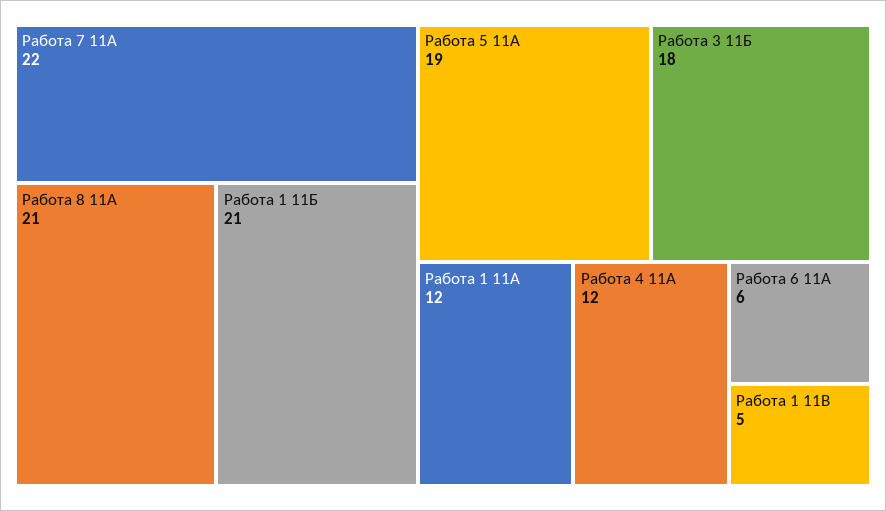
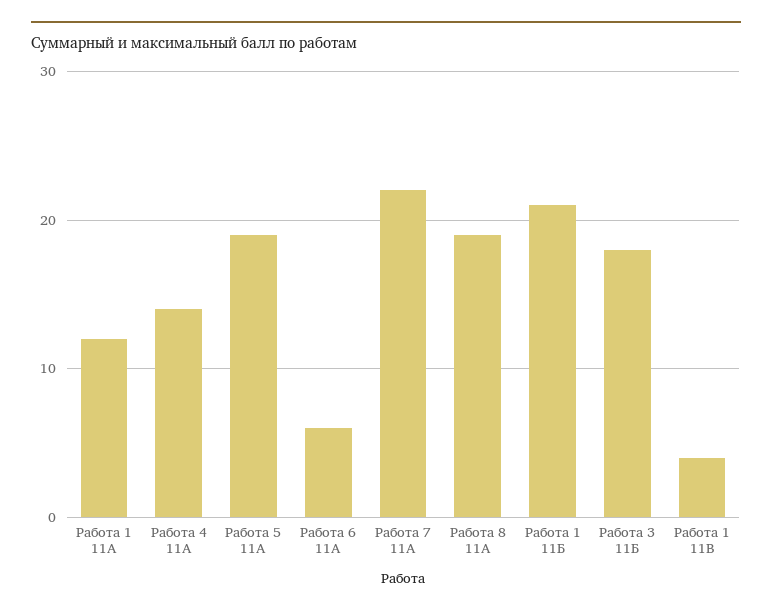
Работа 8 11А: 21 -> 19
Работа 4 11А: 12 -> 14
Работа 1 11В: 5 -> 4

